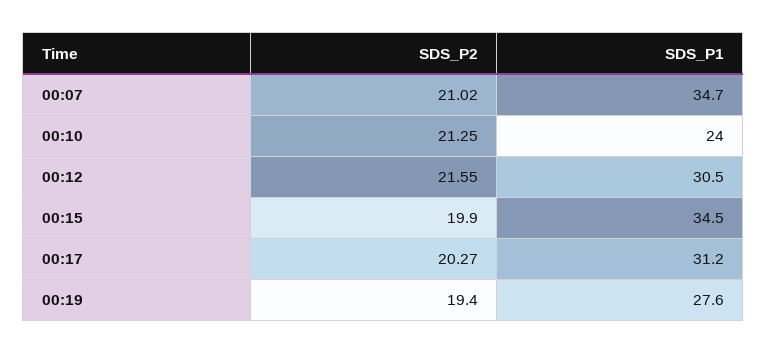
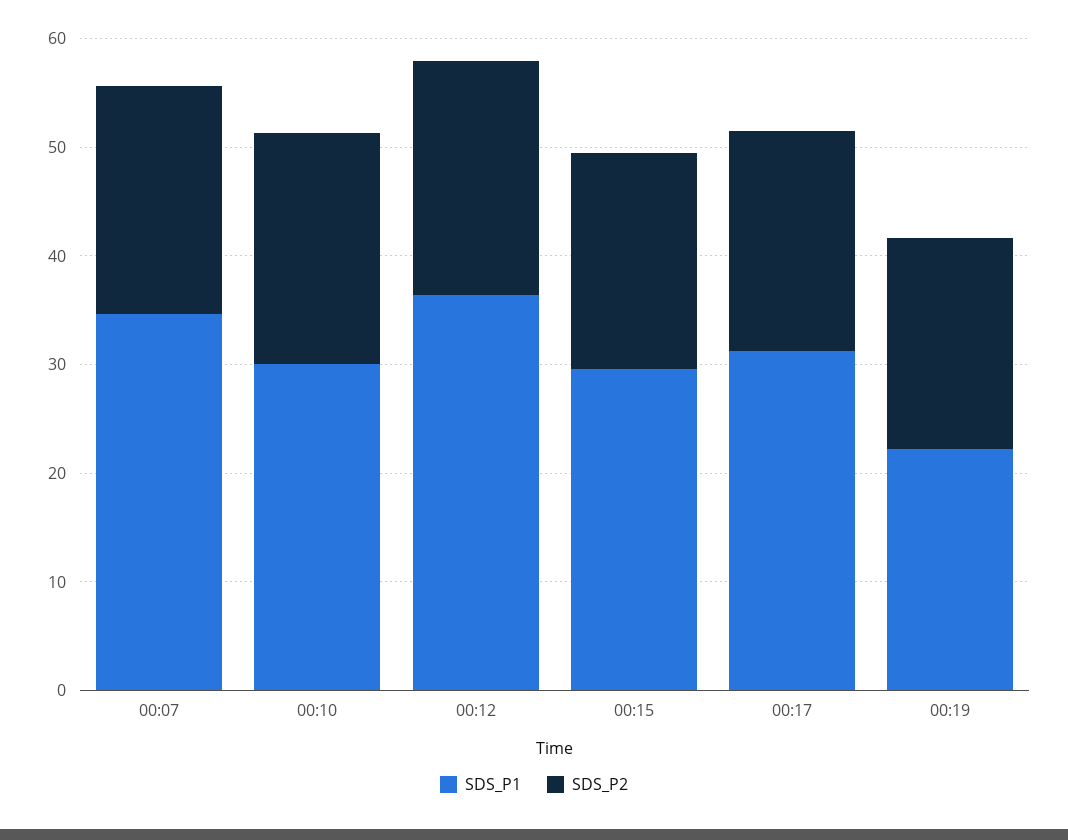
SDS_P1, 00:10: 24 -> 30
SDS_P1, 00:12: 30.5 -> 36
SDS_P1, 00:15: 34.5 -> 30
SDS_P1, 00:19: 27.6 -> 22

